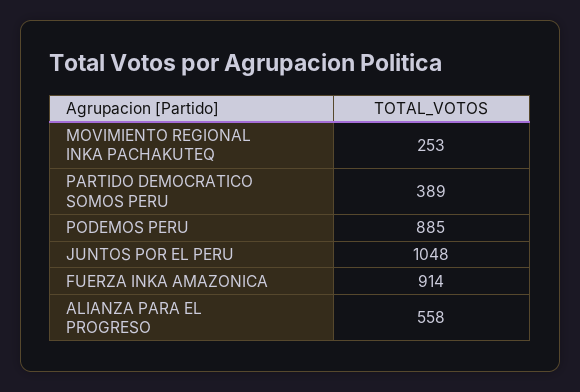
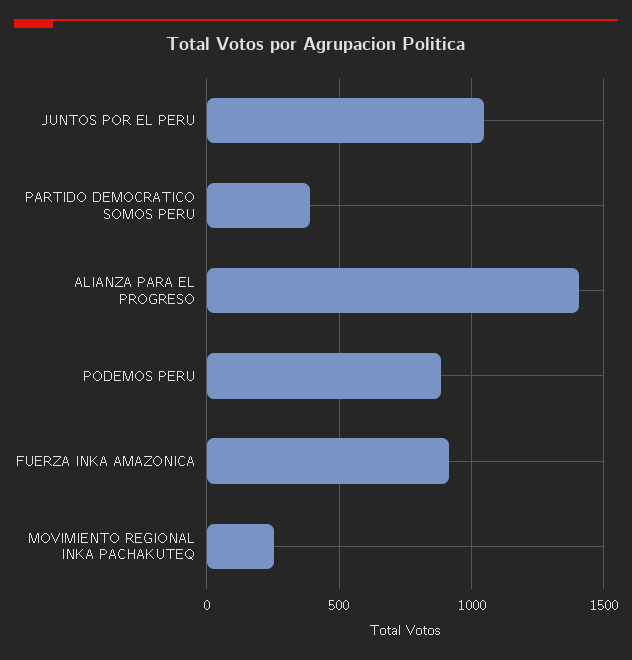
ALIANZA PARA EL PROGRESO: 558 -> 1400

